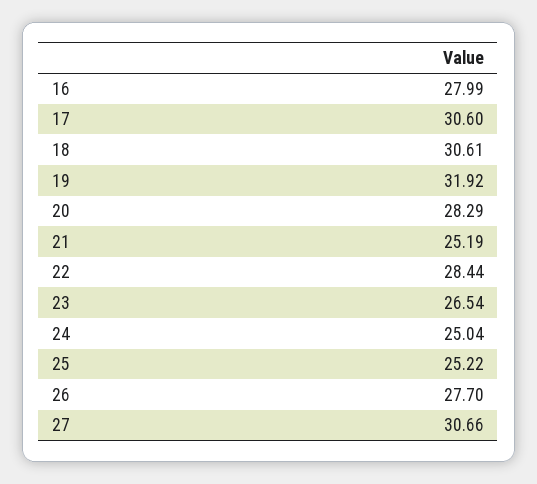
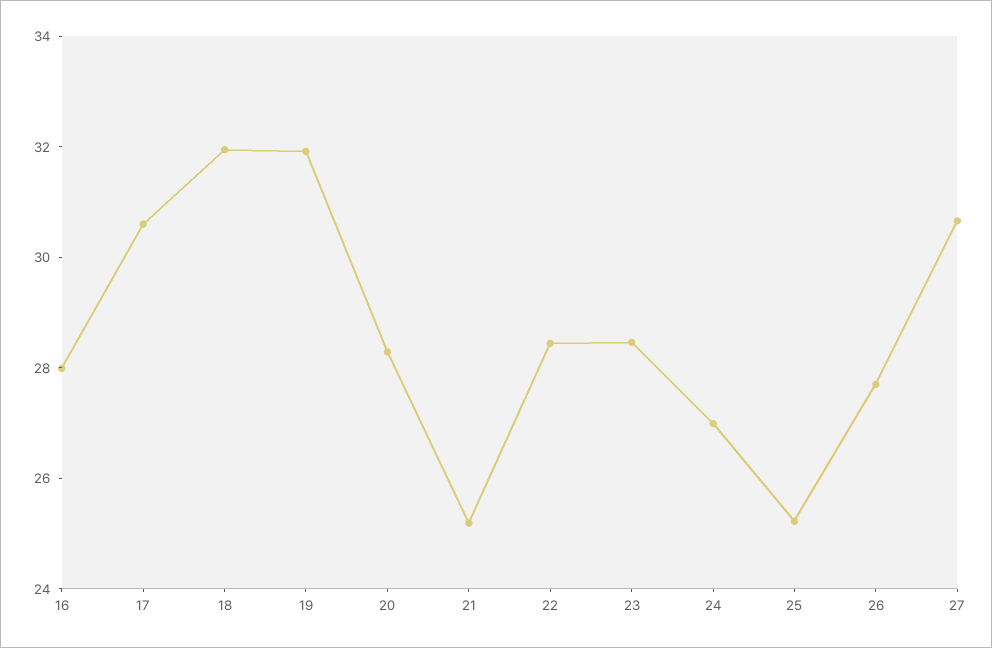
18: 30.61 -> 32
23: 26.54 -> 28.5
24: 25.04 -> 27

